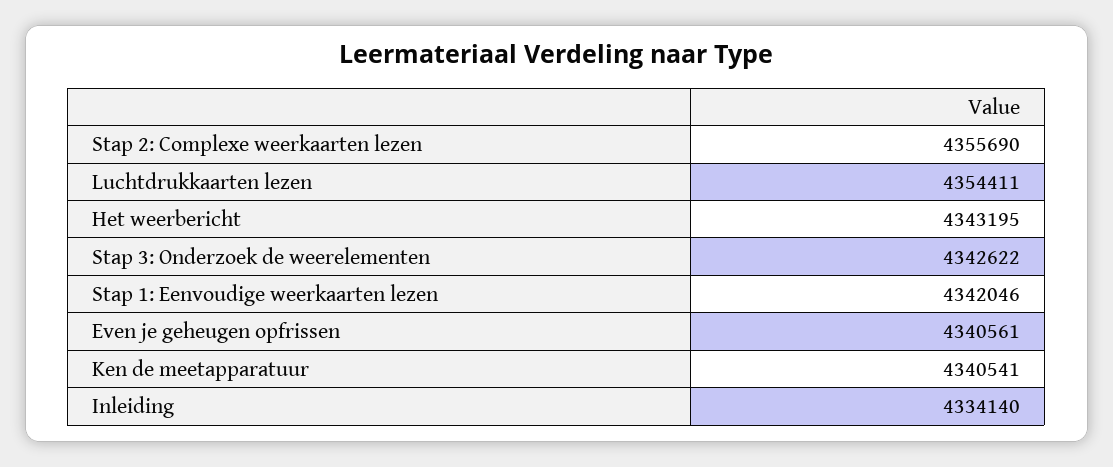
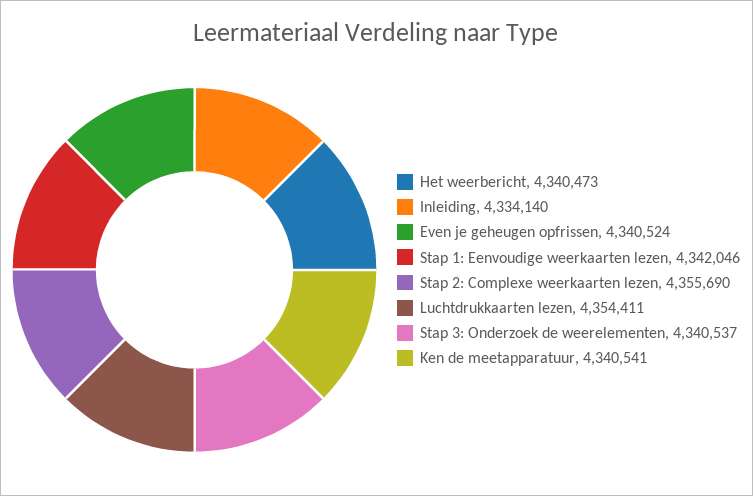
Het weerbericht: 4343195 -> 4340473
Stap 3: Onderzoek de weerelementen: 4342622 -> 4340537
Even je geheugen opfrissen: 4340561 -> 4340524

